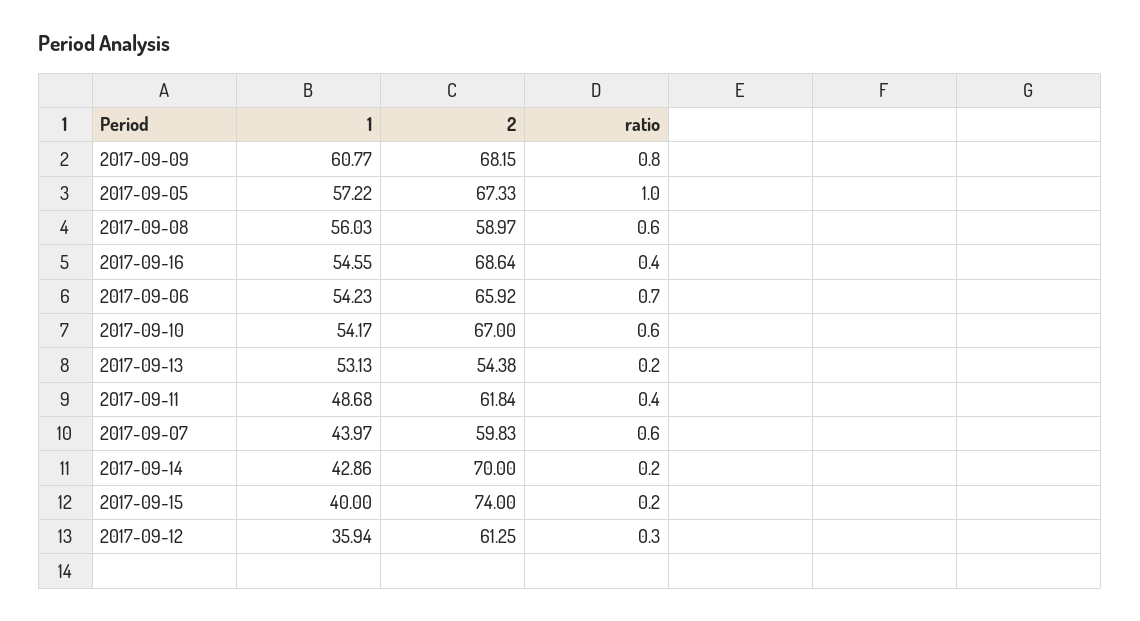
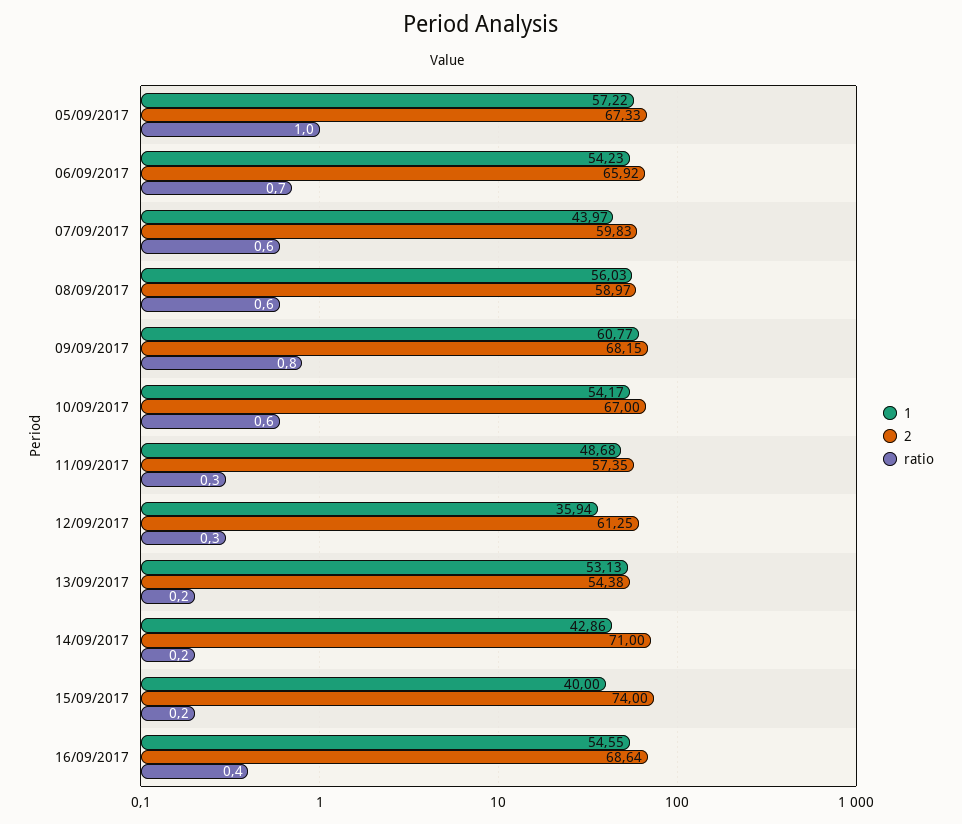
2, 2017-09-11: 61.84 -> 57.35
ratio, 2017-09-11: 0.4 -> 0.3
2, 2017-09-14: 70 -> 71

